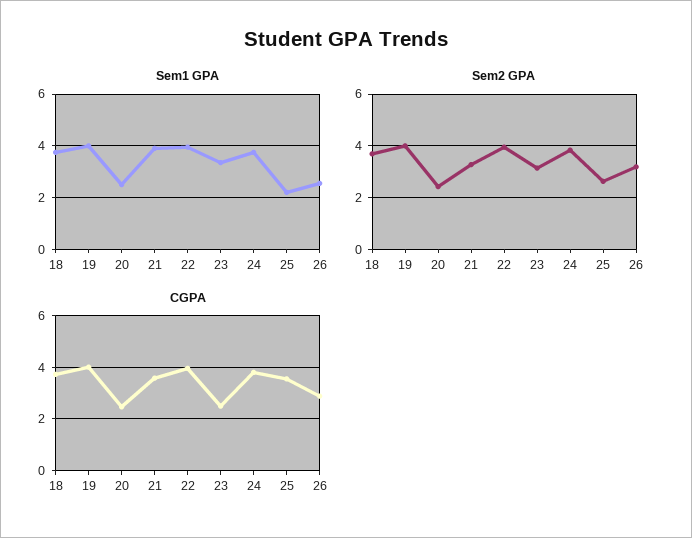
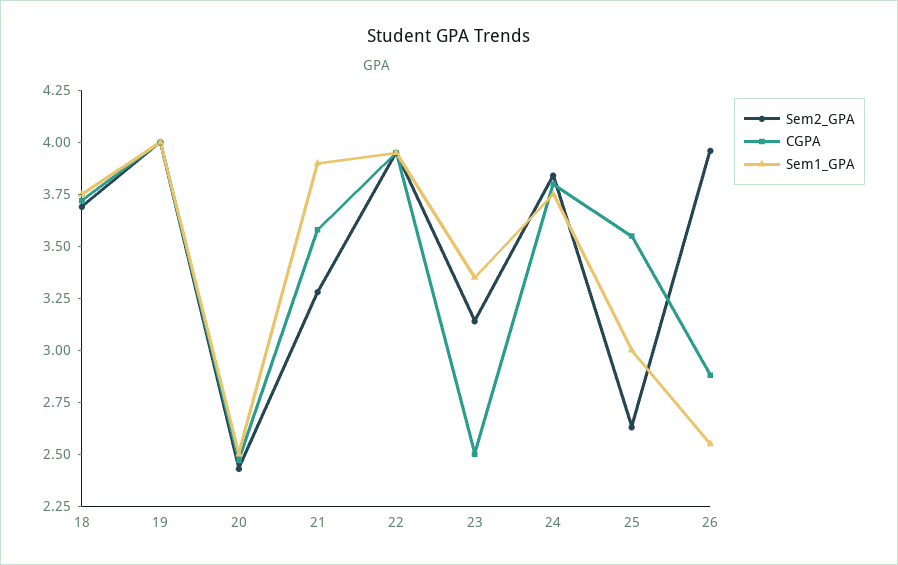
Sem1 GPA, 25: 2.25 -> 3
Sem2 GPA, 26: 3.25 -> 3.95

